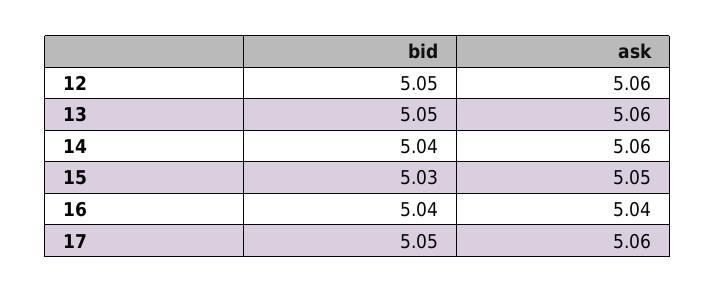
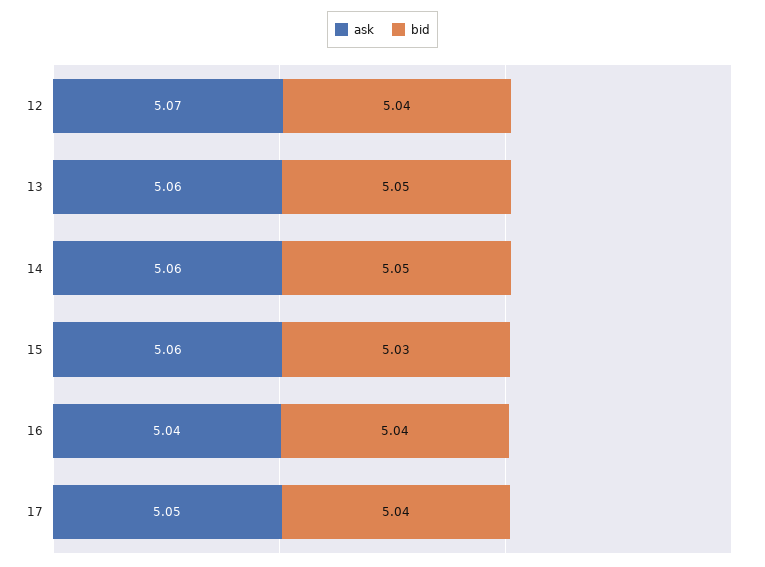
bid, 12: 5.05 -> 5.04
ask, 12: 5.06 -> 5.07
bid, 14: 5.04 -> 5.05
ask, 15: 5.05 -> 5.06
bid, 17: 5.05 -> 5.04
ask, 17: 5.06 -> 5.05

